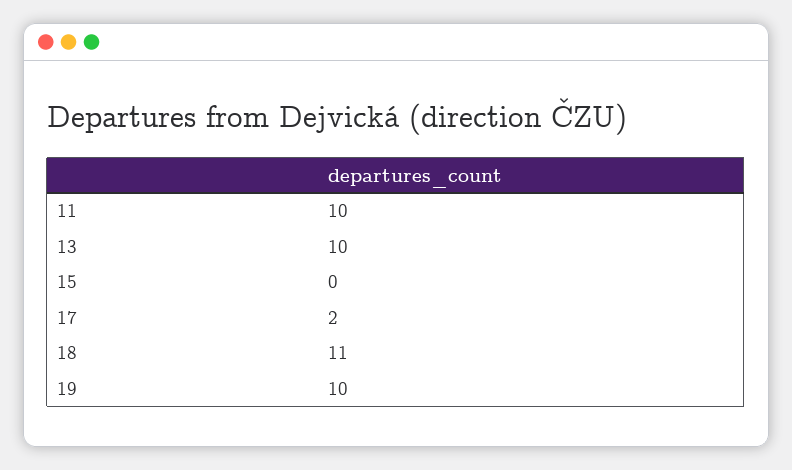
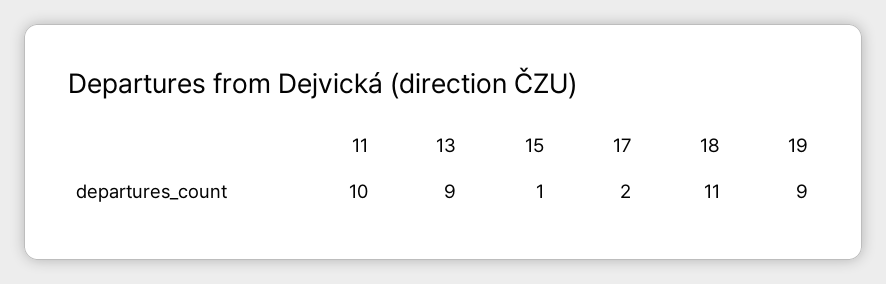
13: 10 -> 9
15: 0 -> 1
19: 10 -> 9

